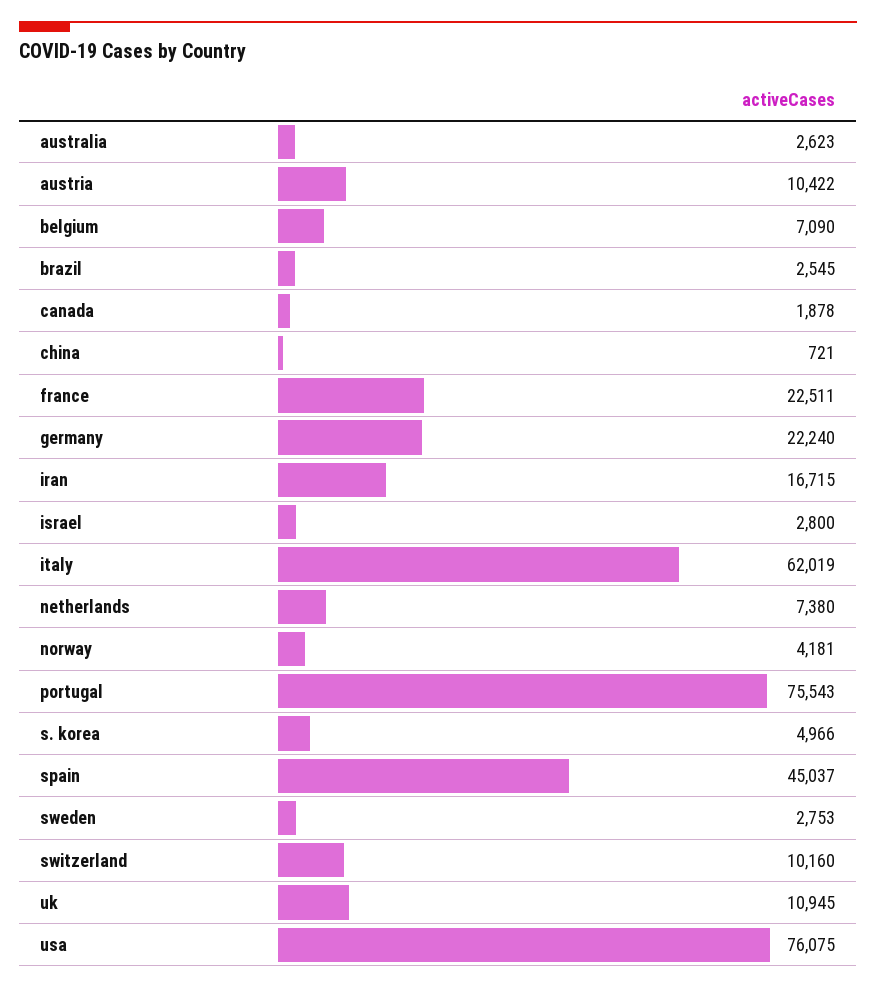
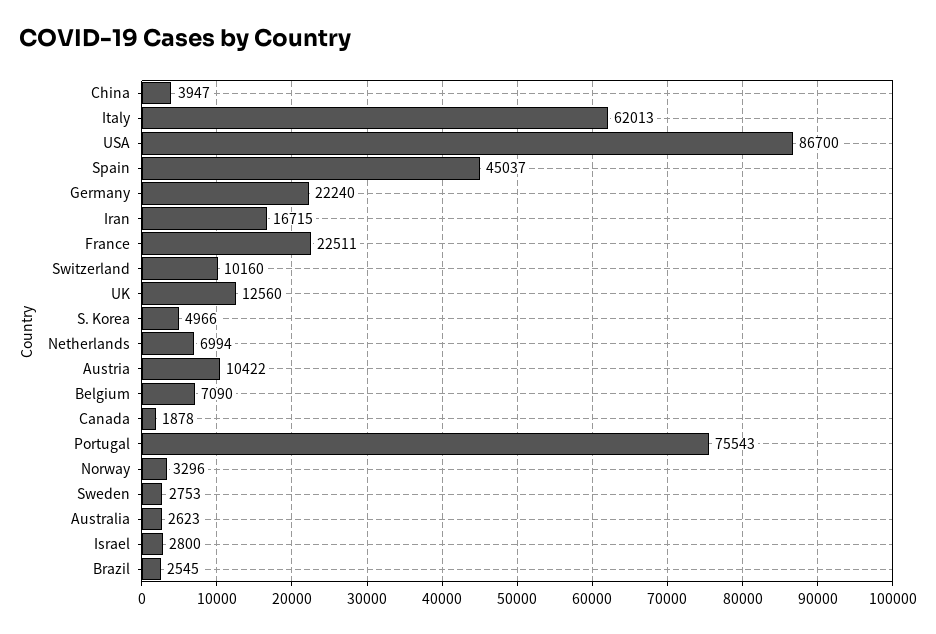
china: 721 -> 3947
italy: 62019 -> 62013
netherlands: 7380 -> 6994
norway: 4181 -> 3296
uk: 10945 -> 12560
usa: 76075 -> 86700

